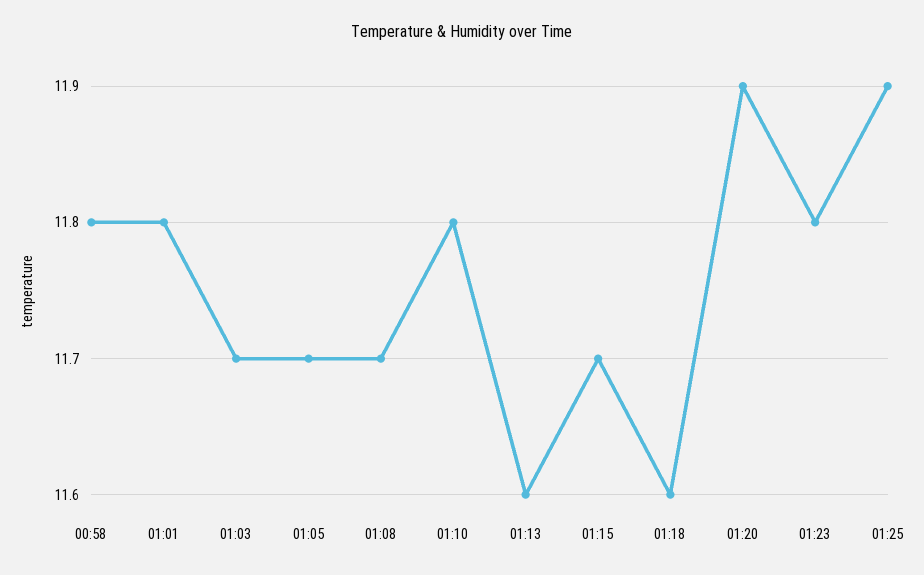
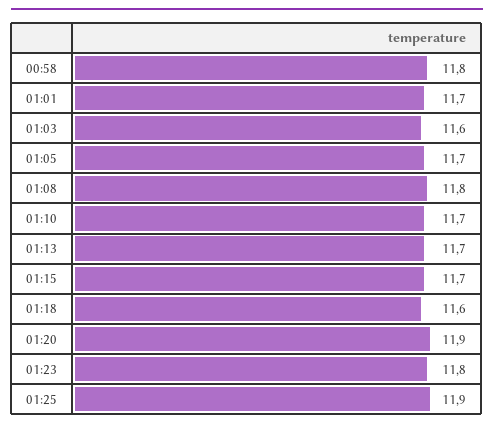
01:01: 11.8 -> 11.7
01:03: 11.7 -> 11.6
01:08: 11.7 -> 11.8
01:10: 11.8 -> 11.7
01:13: 11.6 -> 11.7

